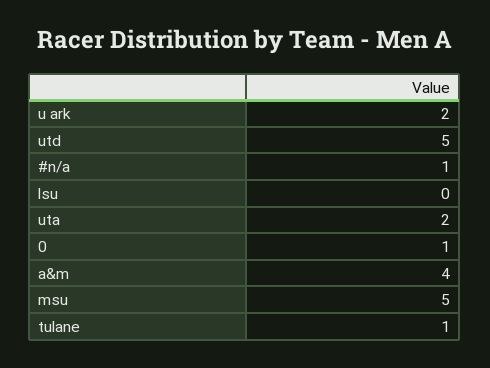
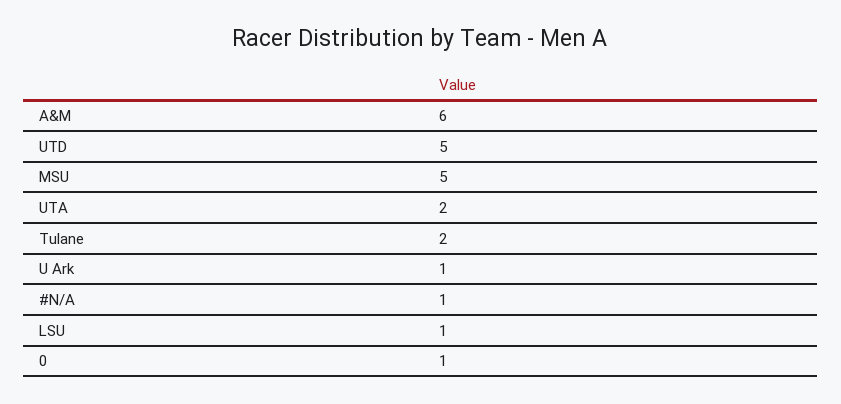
u ark: 2 -> 1
lsu: 0 -> 1
a&m: 4 -> 6
tulane: 1 -> 2

